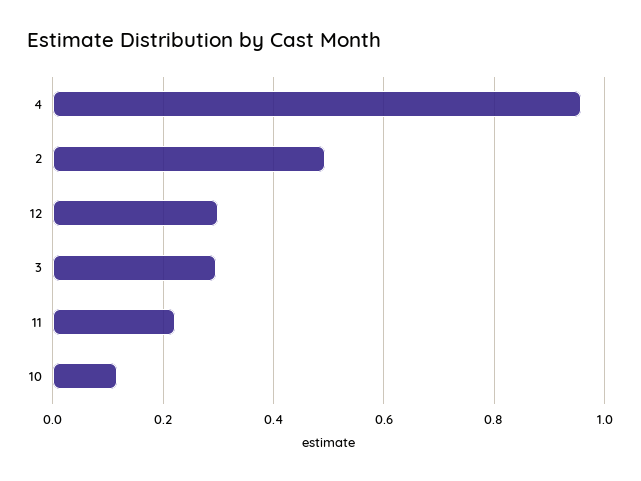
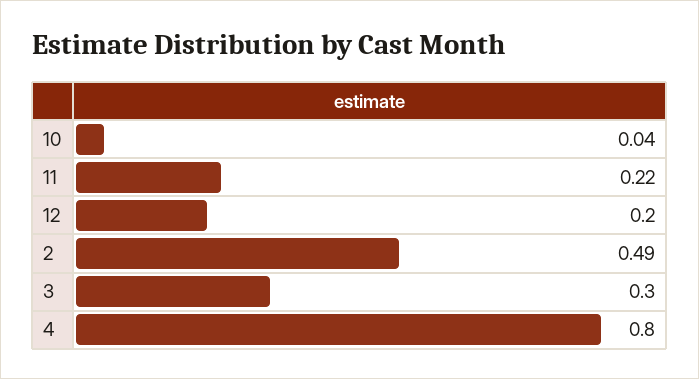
4: 0.96 -> 0.8
12: 0.3 -> 0.2
10: 0.12 -> 0.04

